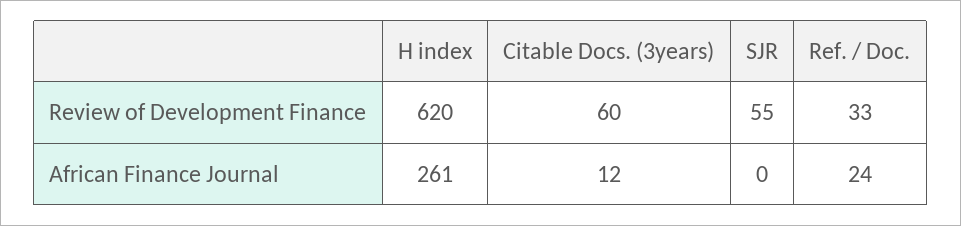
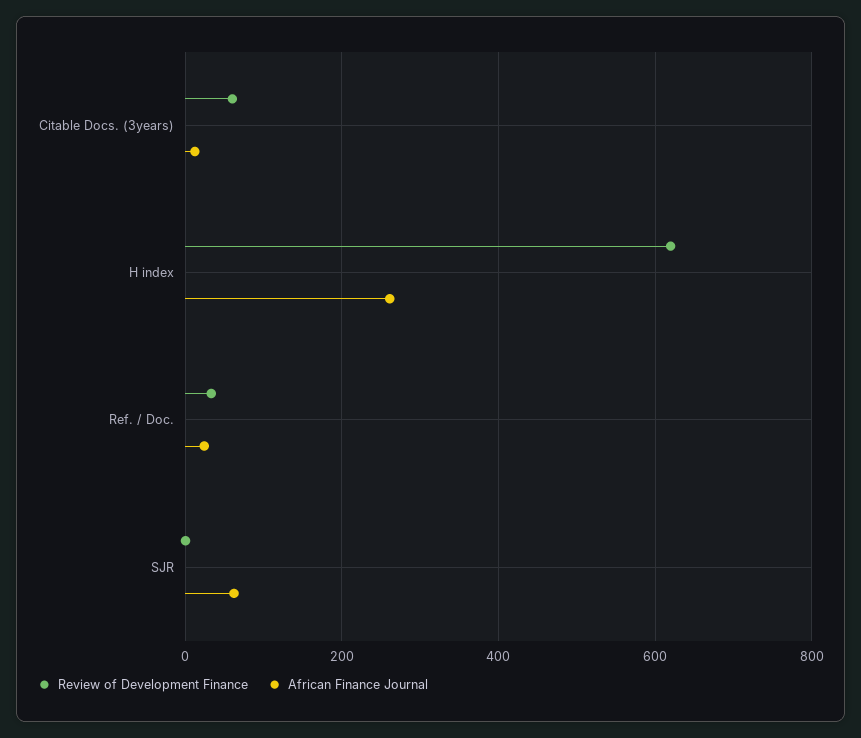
Review of Development Finance, SJR: 55 -> 0
African Finance Journal, SJR: 0 -> 60

